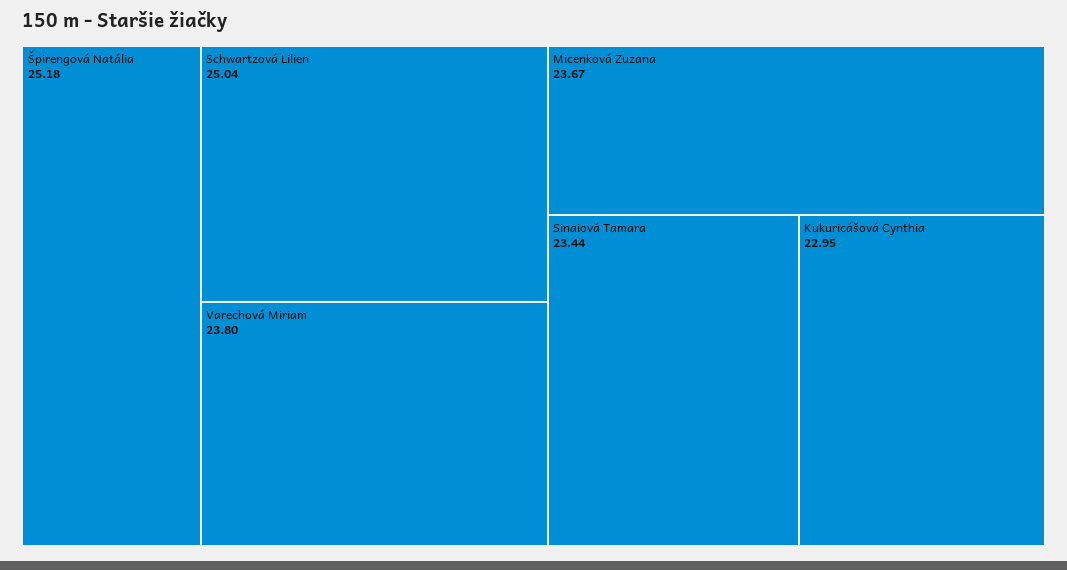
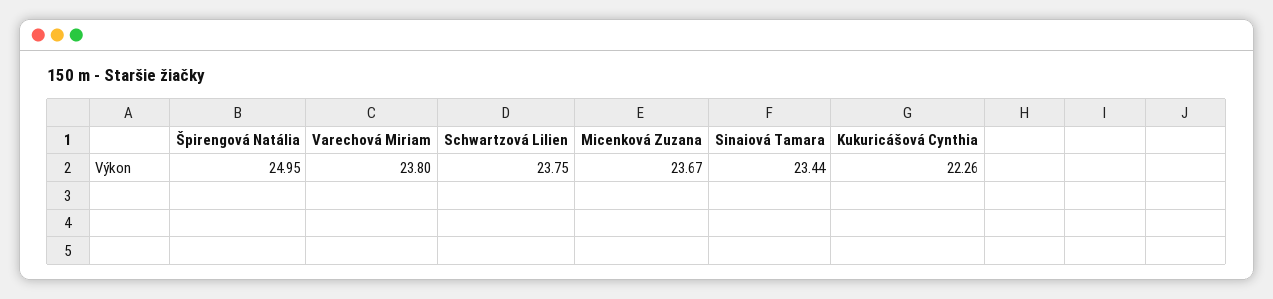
Špirengová Natália: 25.18 -> 24.95
Schwartzová Lilien: 25.04 -> 23.75
Kukuricášová Cynthia: 22.95 -> 22.26

